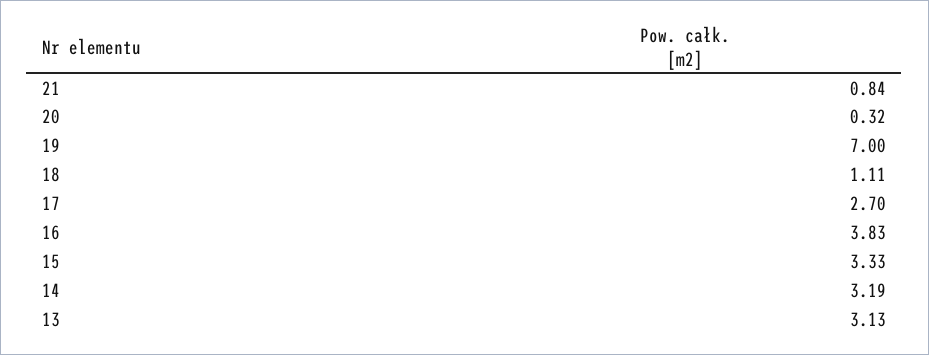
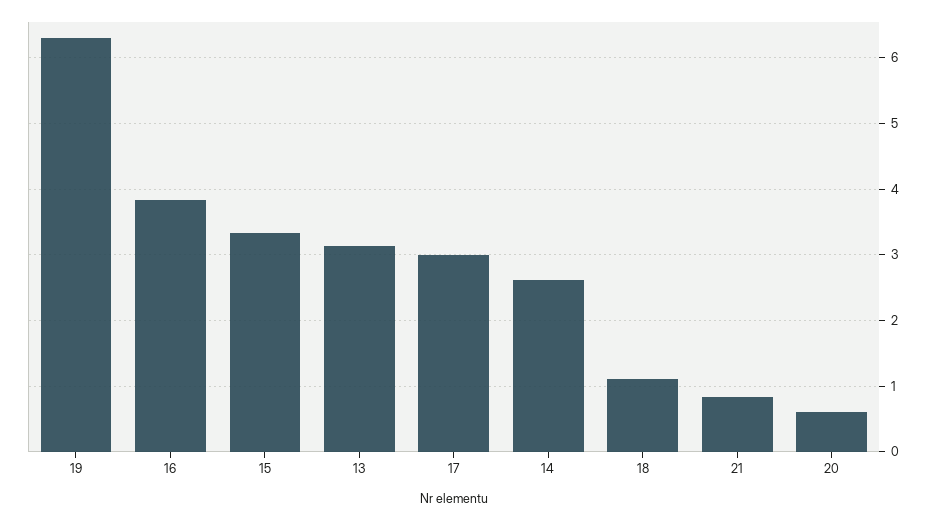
20: 0.32 -> 0.6
19: 7 -> 6.3
17: 2.7 -> 3
14: 3.19 -> 2.6

